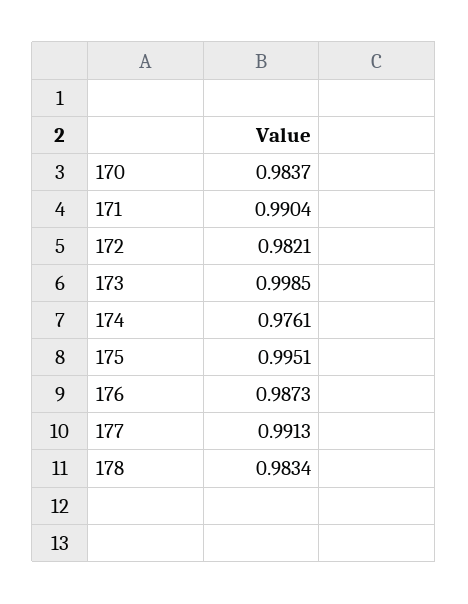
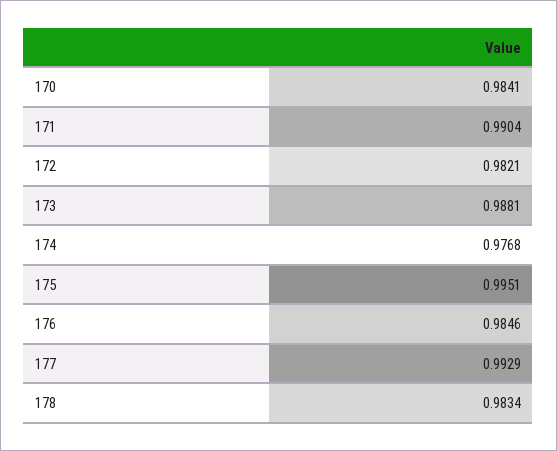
170: 0.9837 -> 0.9841
173: 0.9985 -> 0.9881
174: 0.9761 -> 0.9768
176: 0.9873 -> 0.9846
177: 0.9913 -> 0.9929

